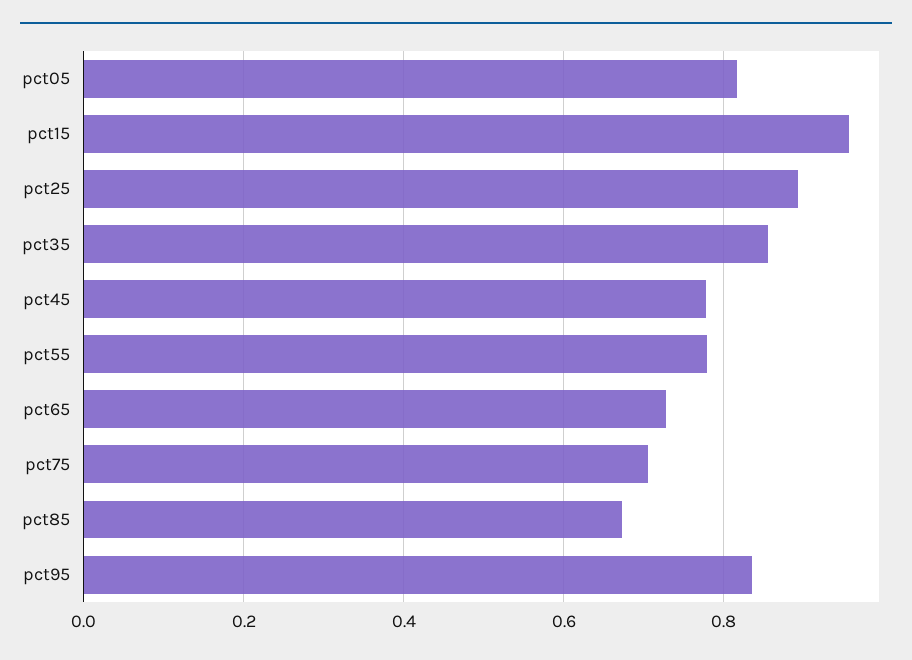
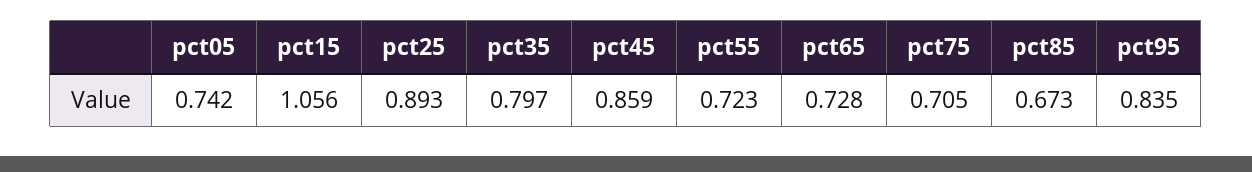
pct05: 0.82 -> 0.742
pct15: 0.96 -> 1.056
pct35: 0.86 -> 0.797
pct45: 0.78 -> 0.859
pct55: 0.78 -> 0.723

